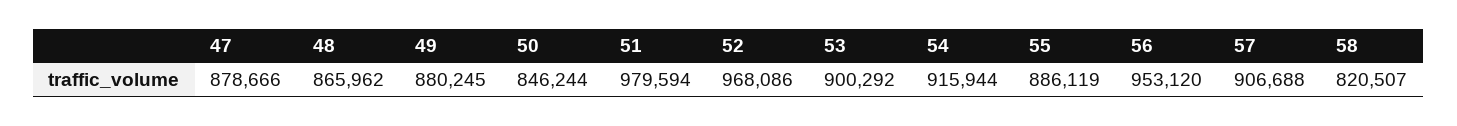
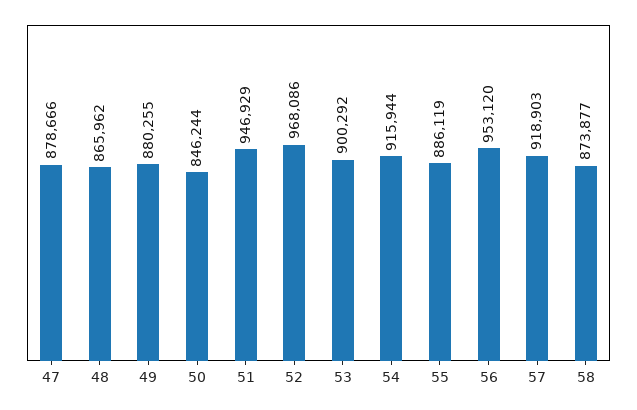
49: 880245 -> 880255
51: 979594 -> 946929
57: 906688 -> 918903
58: 820507 -> 873877

